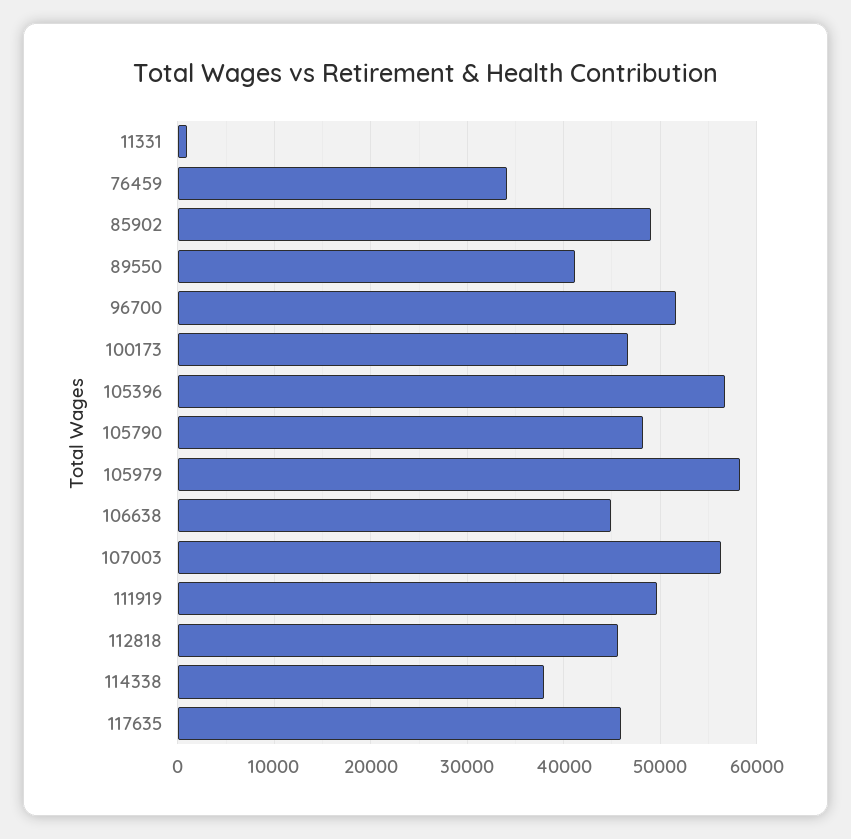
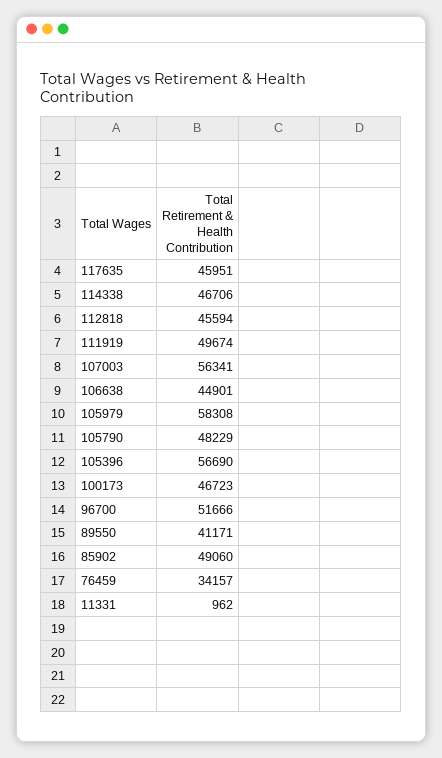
114338: 38000 -> 46706

